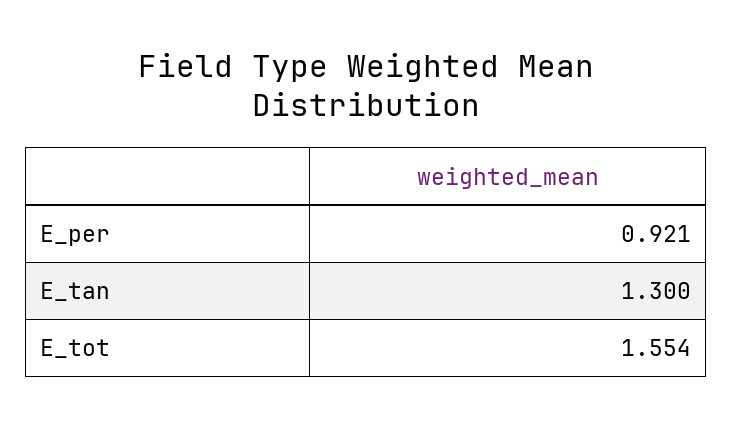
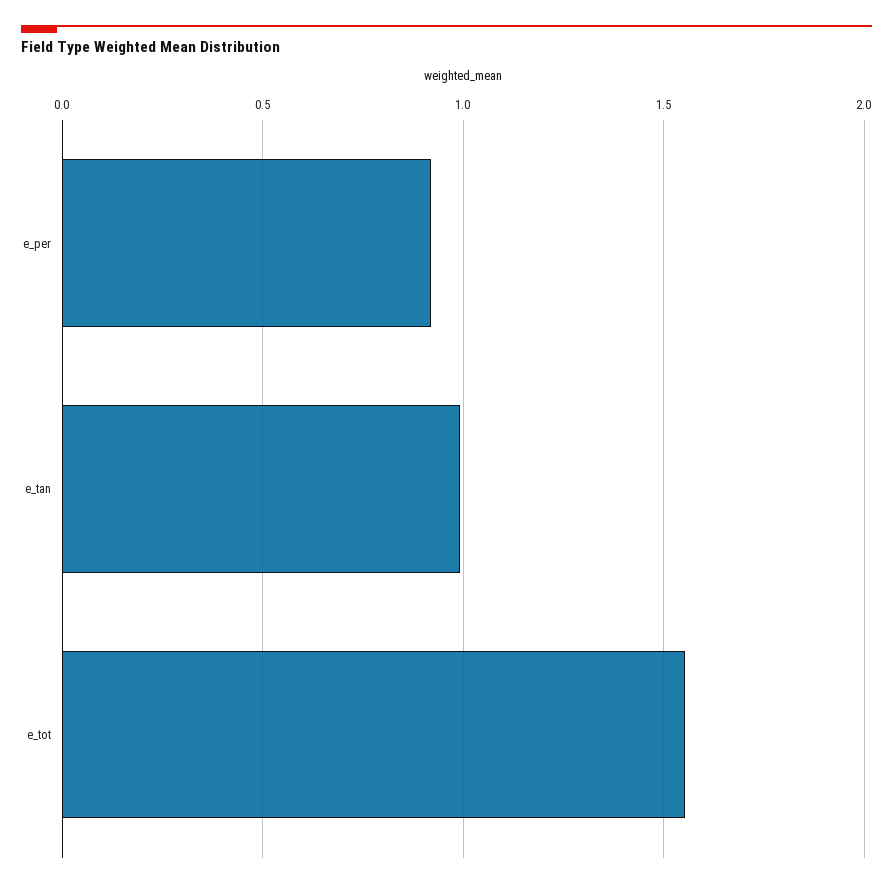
E_tan: 1.3 -> 1

